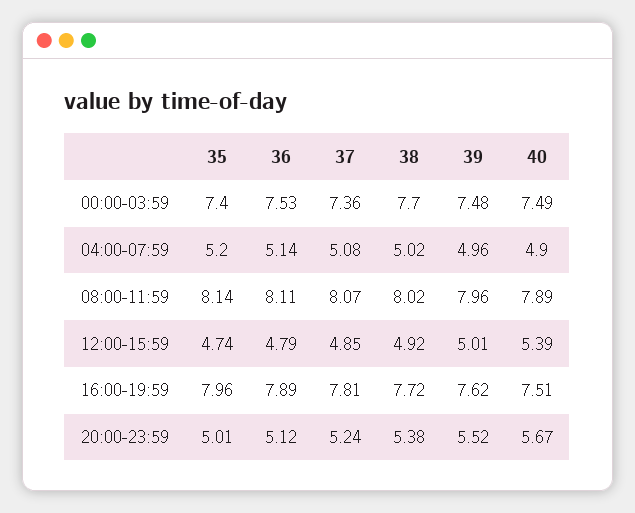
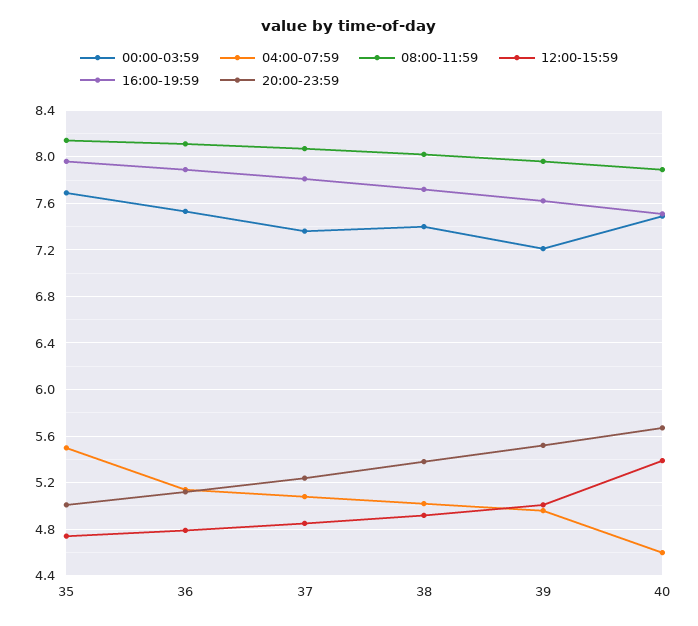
00:00-03:59, 35: 7.4 -> 7.7
00:00-03:59, 38: 7.7 -> 7.4
00:00-03:59, 39: 7.48 -> 7.2
04:00-07:59, 35: 5.2 -> 5.5
04:00-07:59, 40: 4.9 -> 4.6

